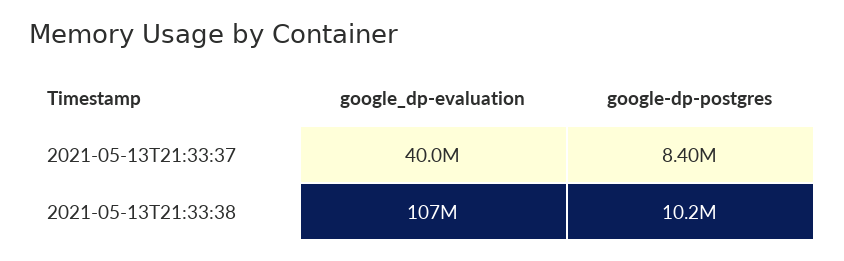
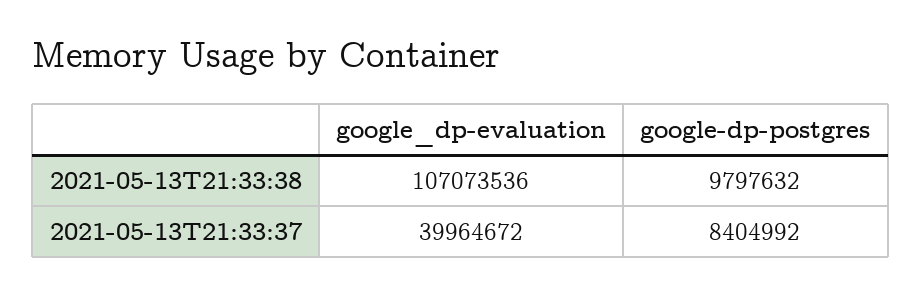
google-dp-postgres, 2021-05-13T21:33:38: 10200000 -> 9797632

